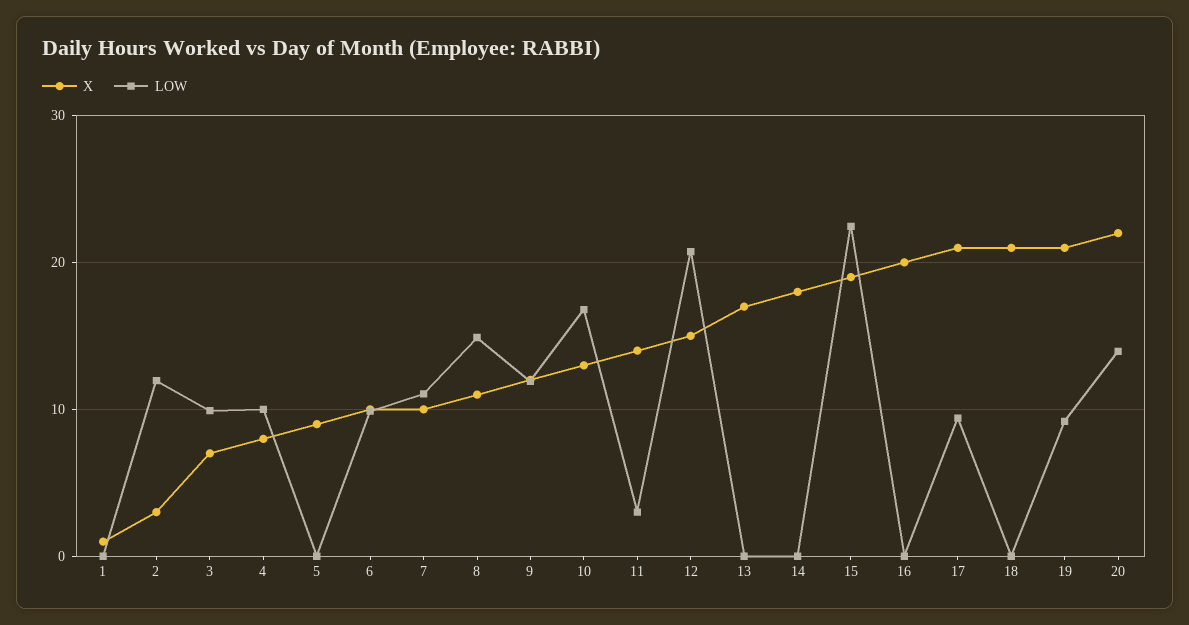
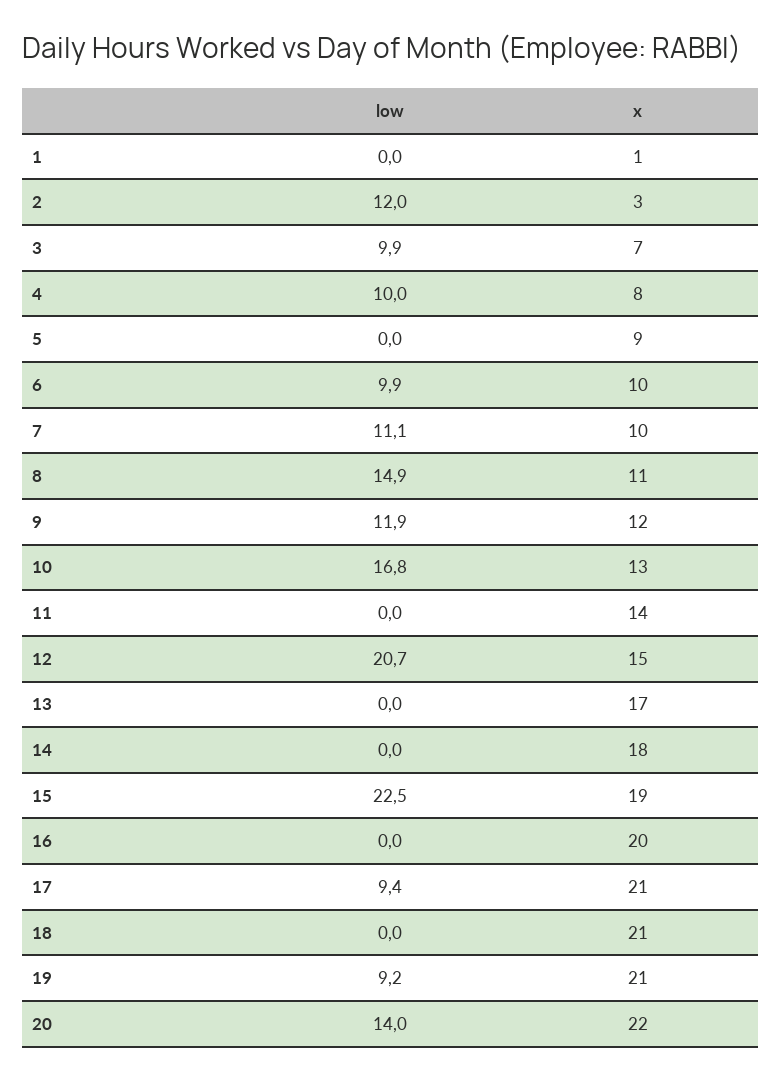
LOW, 11: 3 -> 0

